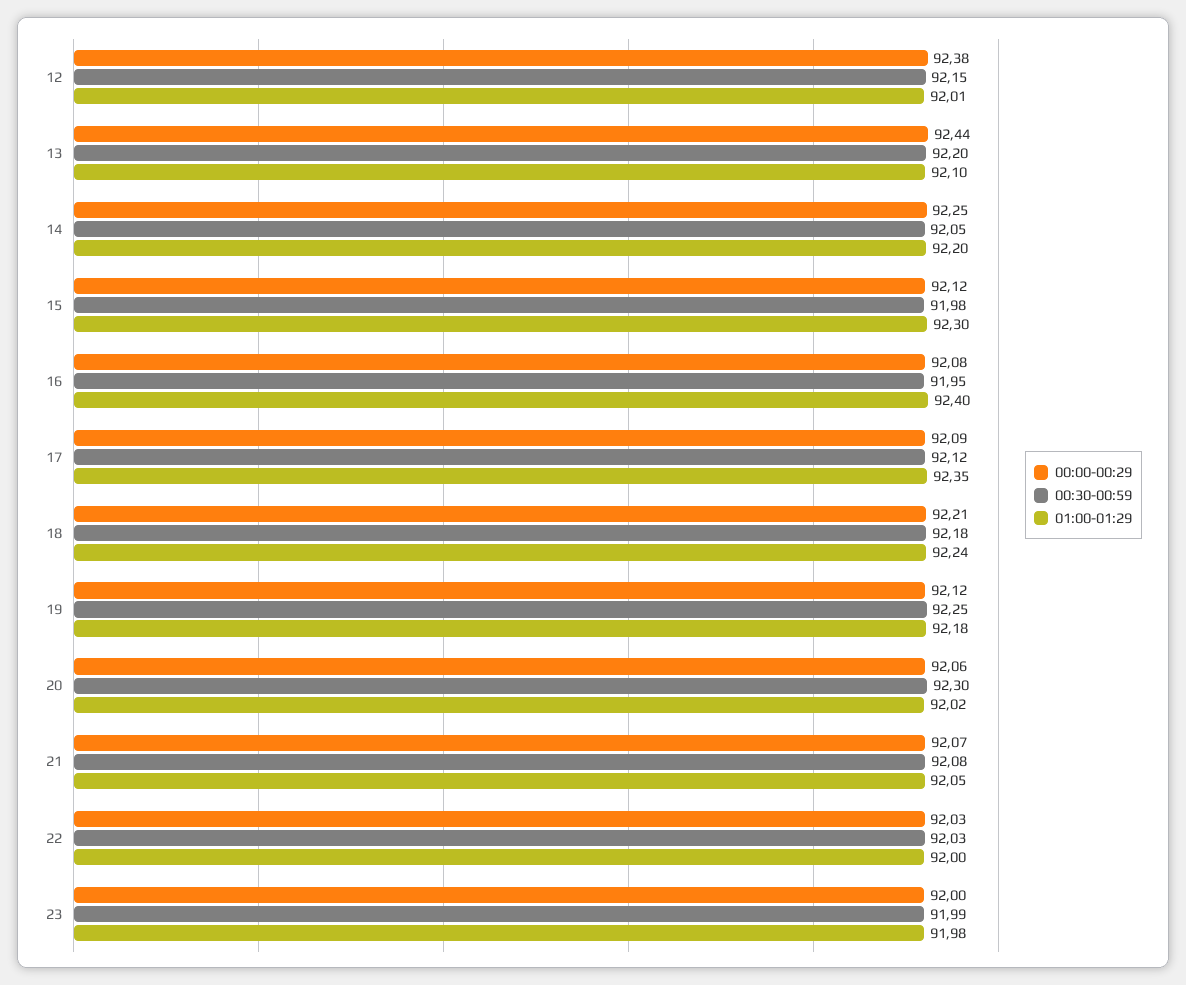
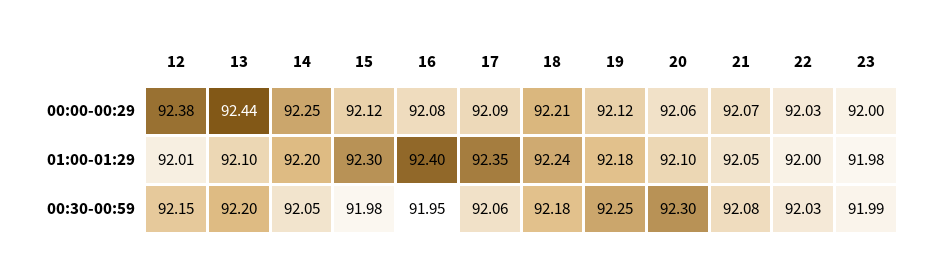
00:30-00:59, 17: 92.12 -> 92.06
01:00-01:29, 20: 92.02 -> 92.1

